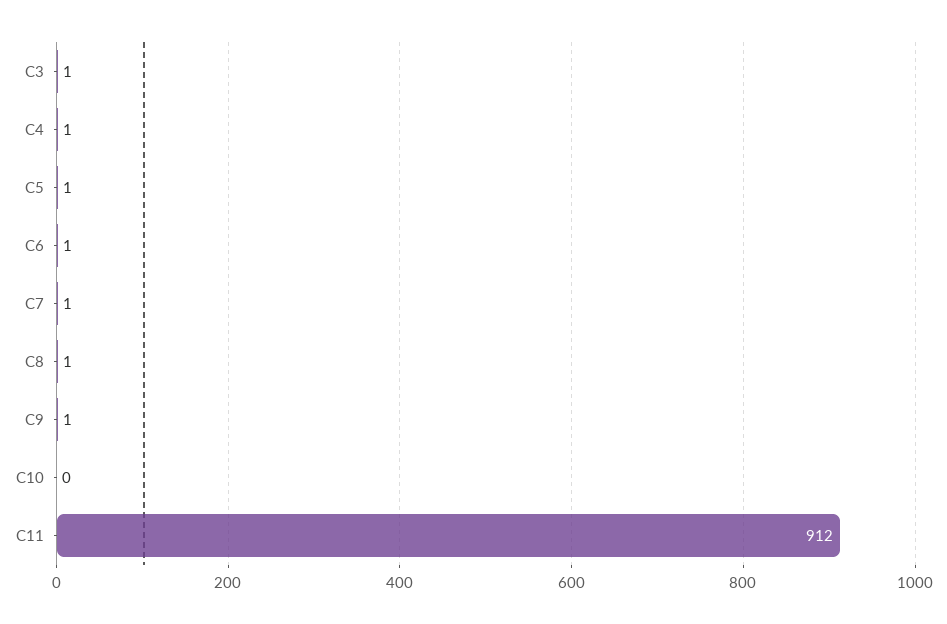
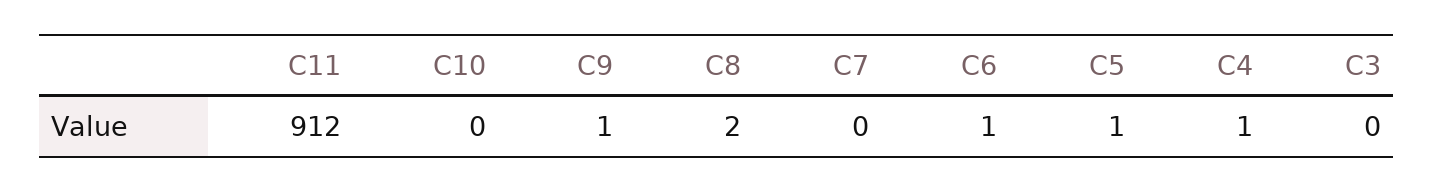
C3: 1 -> 0
C7: 1 -> 0
C8: 1 -> 2

